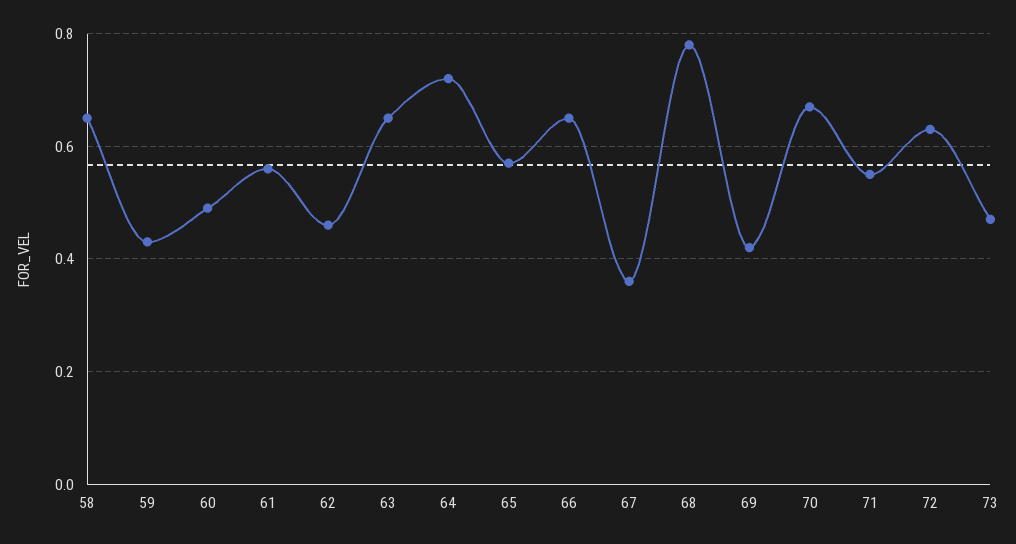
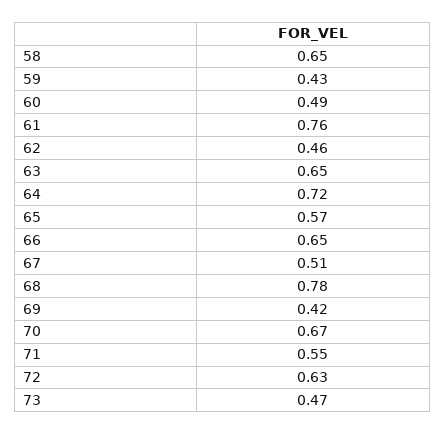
61: 0.55 -> 0.76
67: 0.35 -> 0.51

